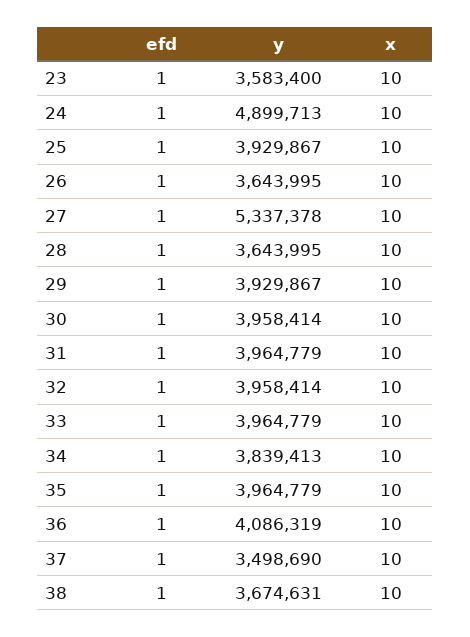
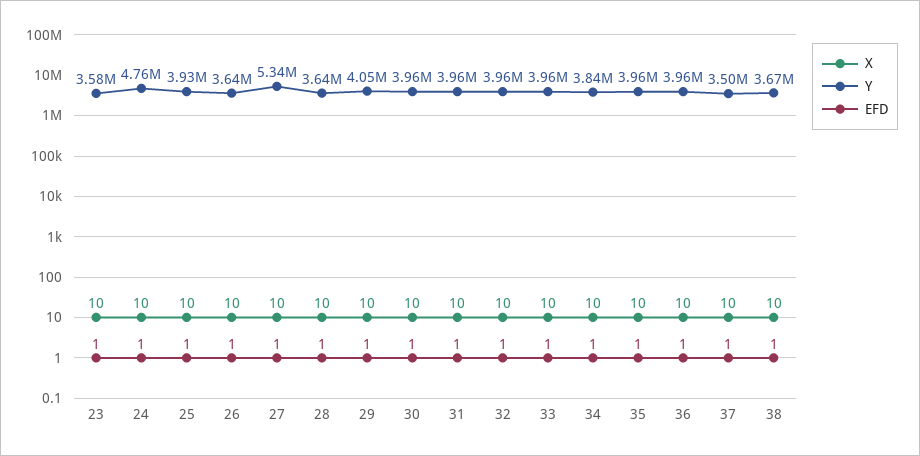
y, 24: 4899713 -> 4760000
y, 29: 3929867 -> 4050000
y, 36: 4086319 -> 3960000

